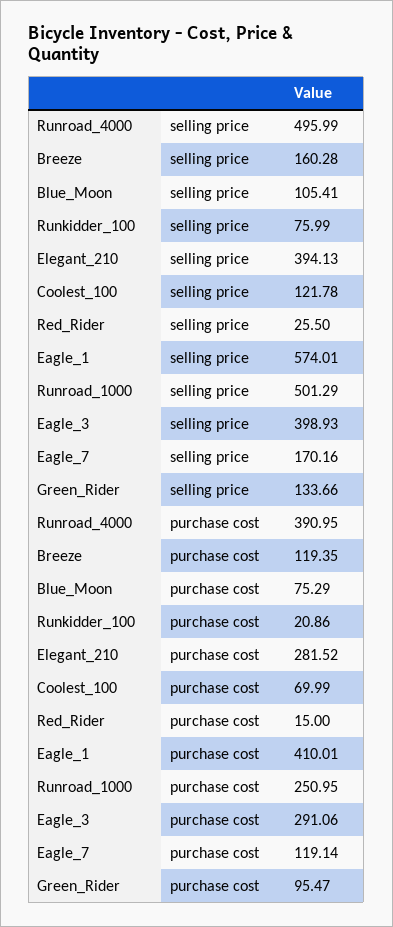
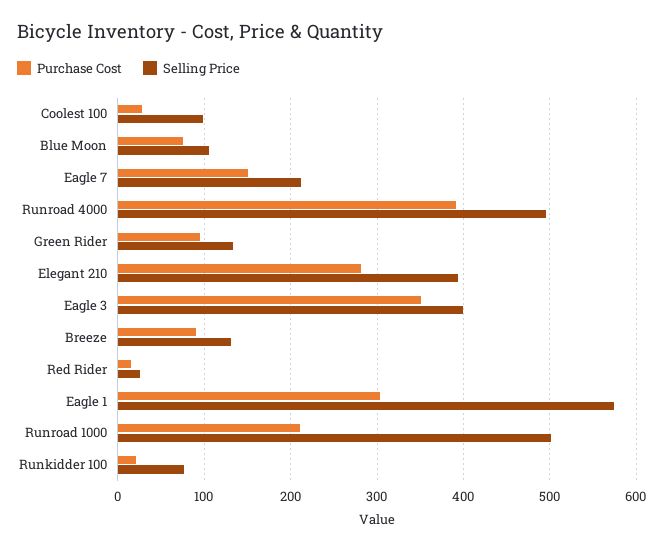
selling price, Breeze: 160.28 -> 130
selling price, Coolest_100: 121.78 -> 100
selling price, Eagle_7: 170.16 -> 210
purchase cost, Breeze: 119.35 -> 90
purchase cost, Coolest_100: 69.99 -> 30
purchase cost, Eagle_1: 410.01 -> 300
purchase cost, Runroad_1000: 250.95 -> 210
purchase cost, Eagle_3: 291.06 -> 350
purchase cost, Eagle_7: 119.14 -> 150

